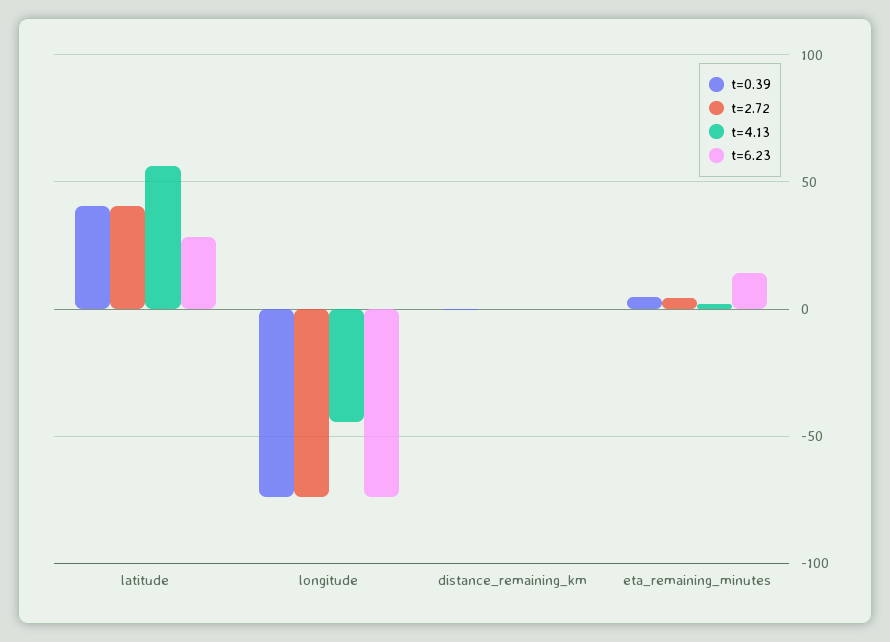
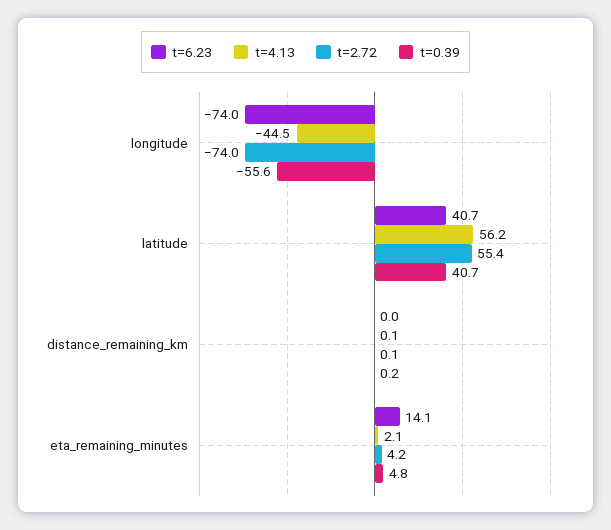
t=2.72, latitude: 40 -> 55.4
t=6.23, latitude: 30 -> 40.7
t=0.39, longitude: -75 -> -55.6

